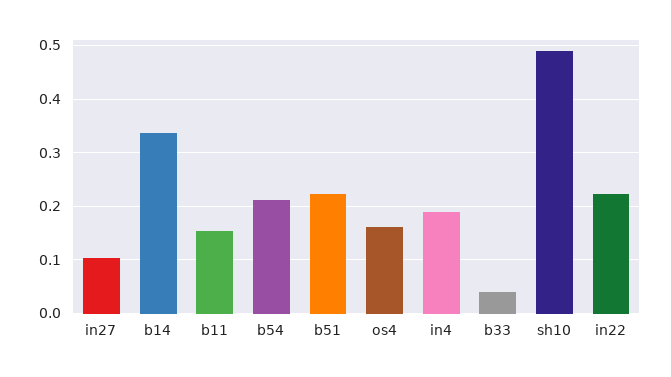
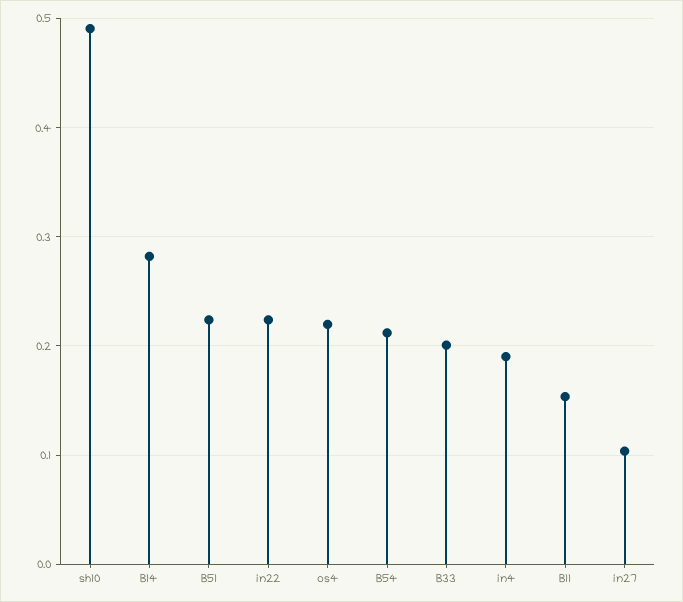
b14: 0.34 -> 0.28
os4: 0.16 -> 0.22
b33: 0.04 -> 0.2

